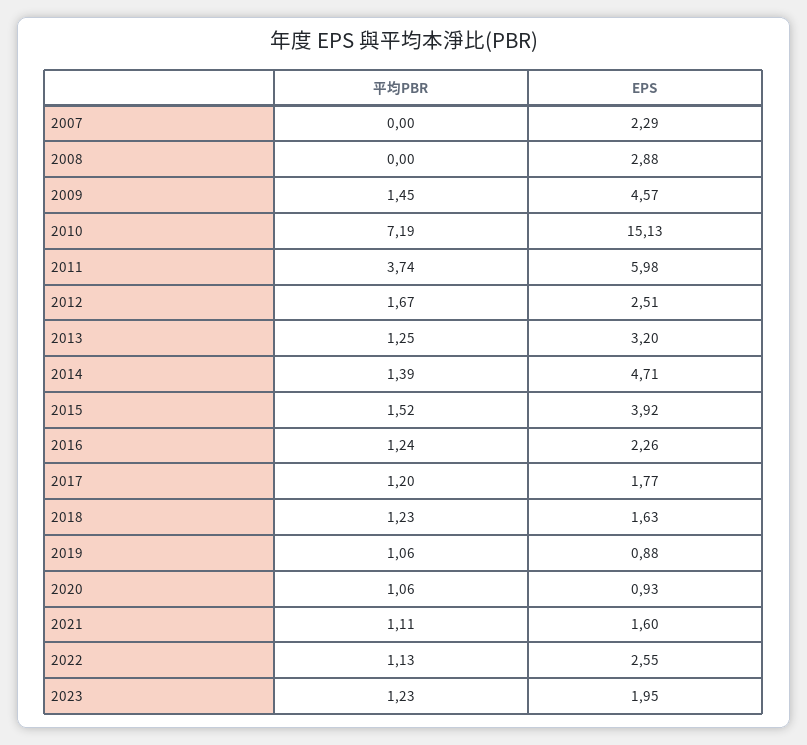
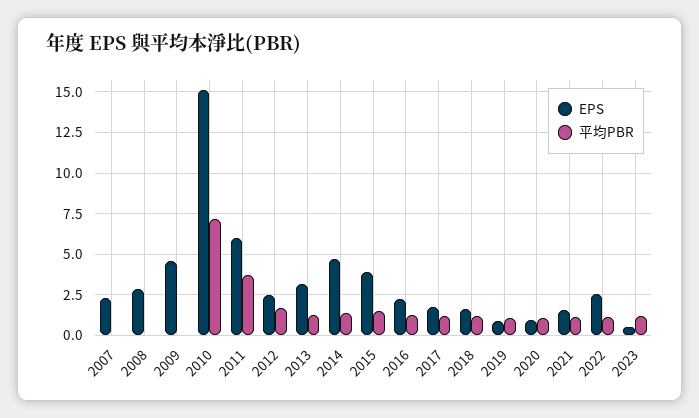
平均PBR, 2009: 1.45 -> 0
EPS, 2023: 1.95 -> 0.5

